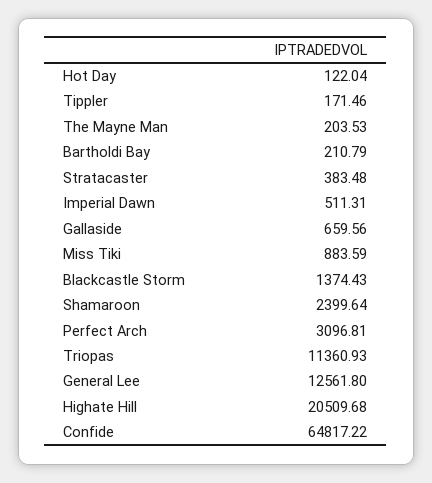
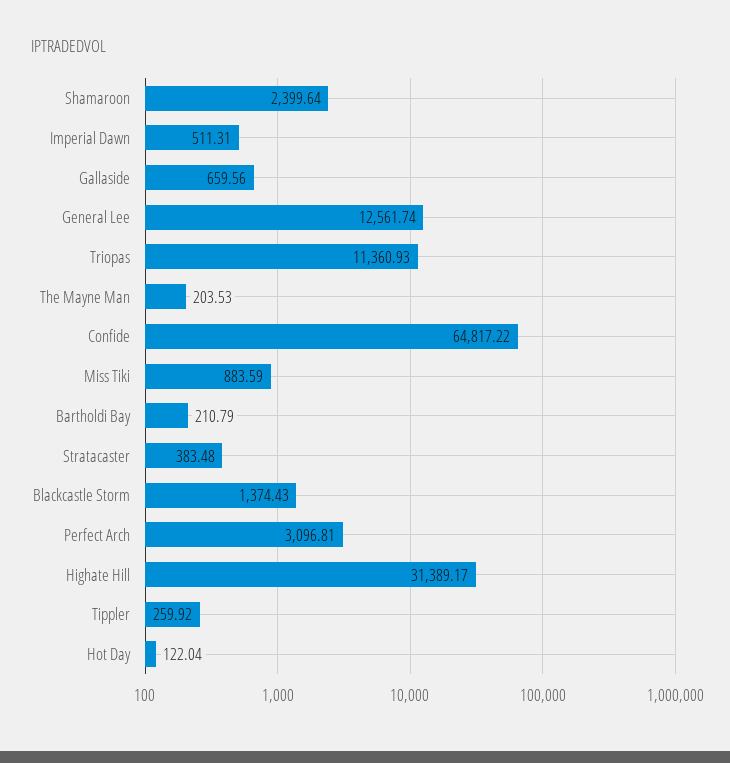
Tippler: 171.46 -> 259.92
General Lee: 12561.8 -> 12561.74
Highate Hill: 20509.68 -> 31389.17

